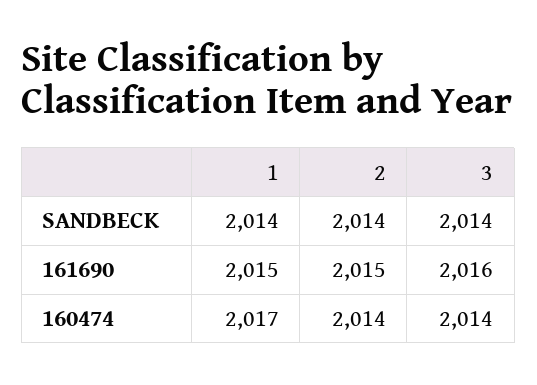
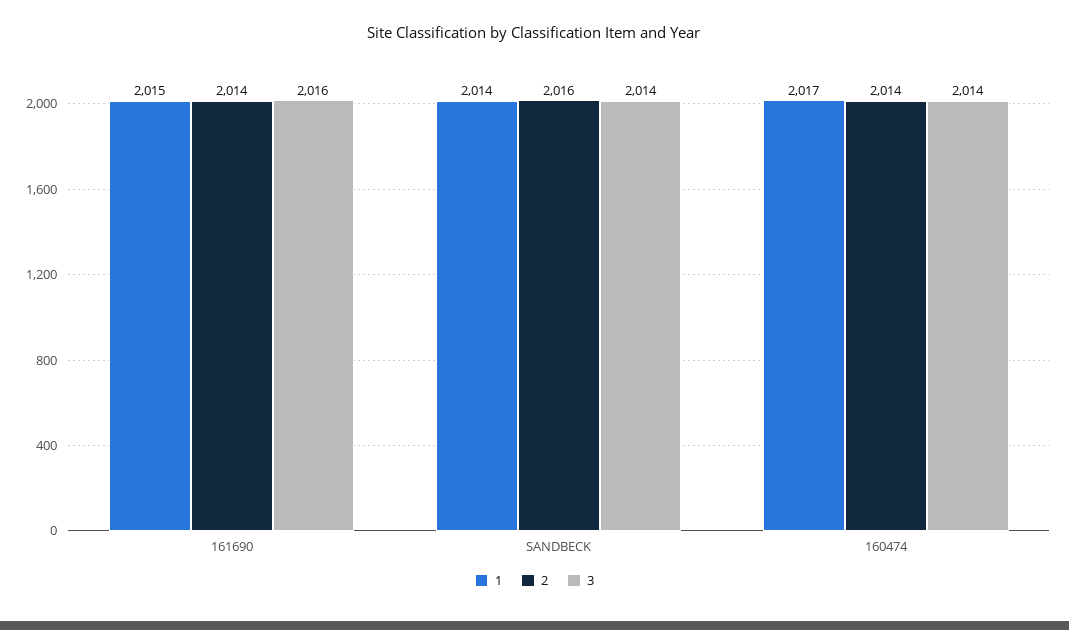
2, SANDBECK: 2014 -> 2016
2, 161690: 2015 -> 2014

